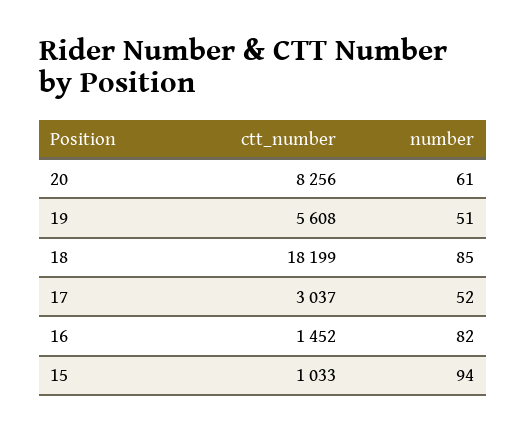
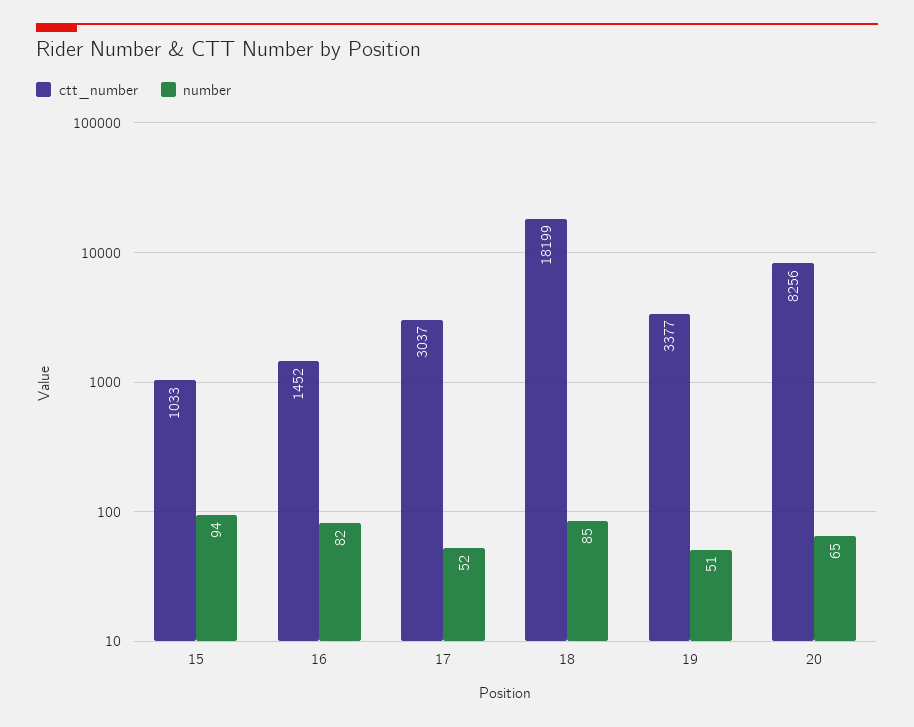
number, 20: 61 -> 65
ctt_number, 19: 5608 -> 3377

